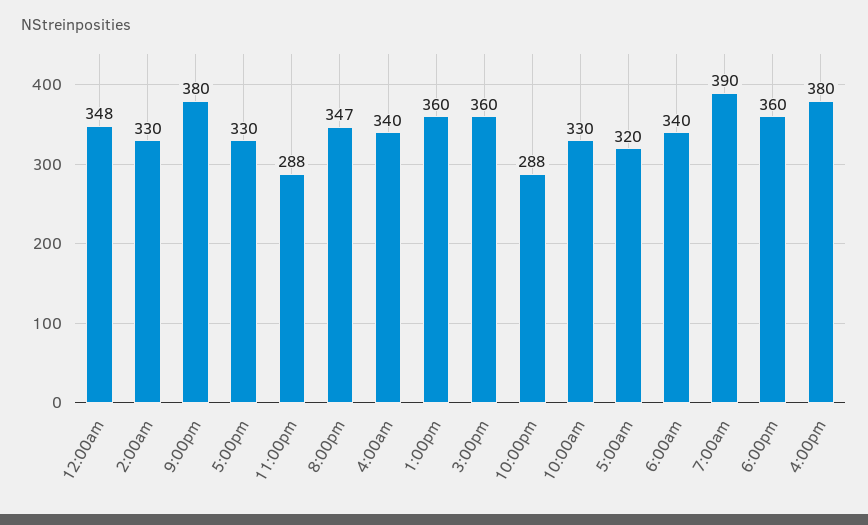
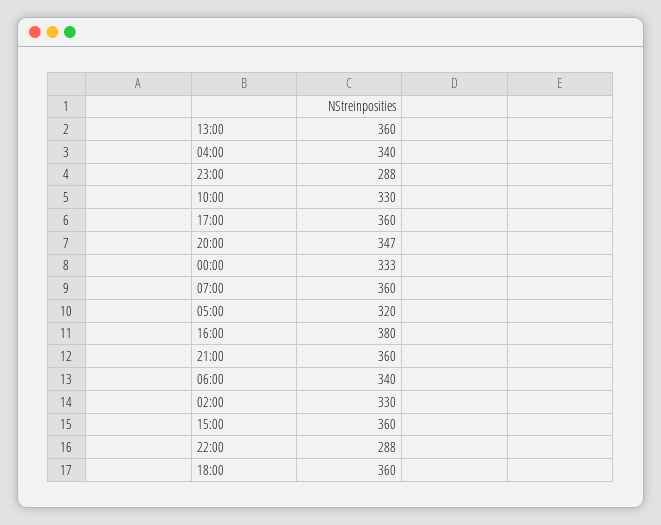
12:00am: 348 -> 333
9:00pm: 380 -> 360
5:00pm: 330 -> 360
7:00am: 390 -> 360

